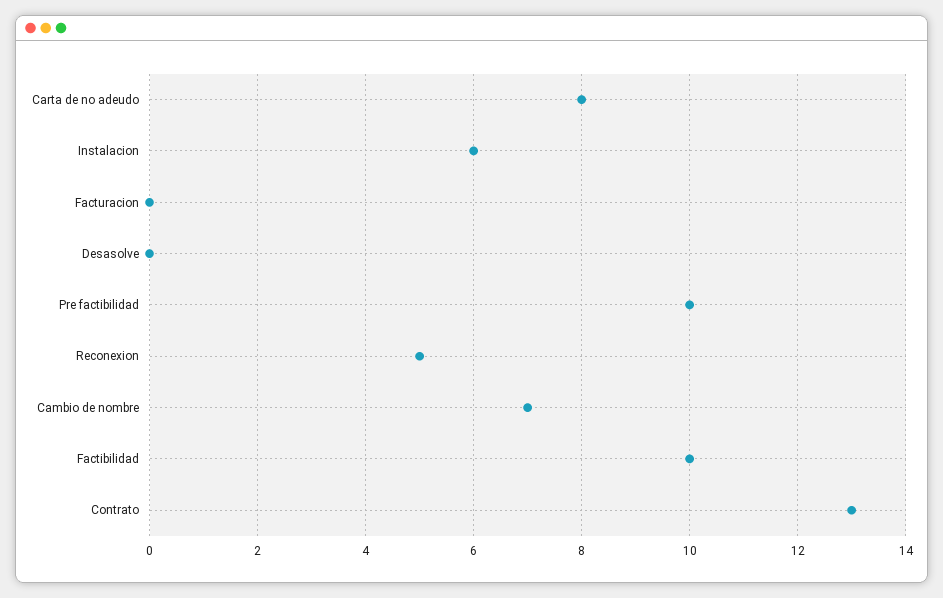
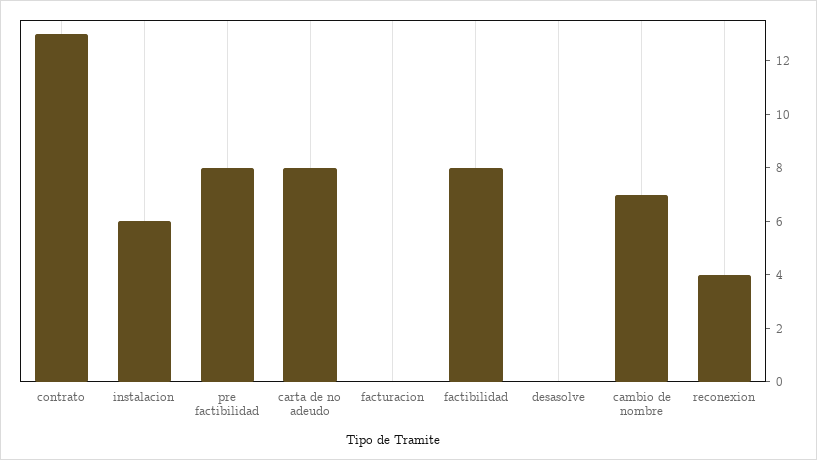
Pre factibilidad: 10 -> 8
Reconexion: 5 -> 4
Factibilidad: 10 -> 8

